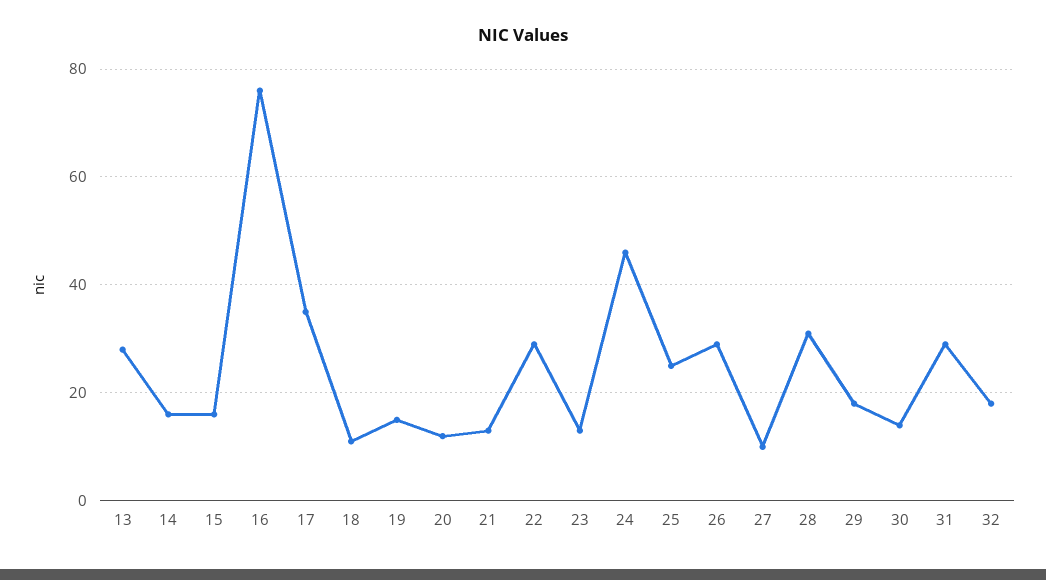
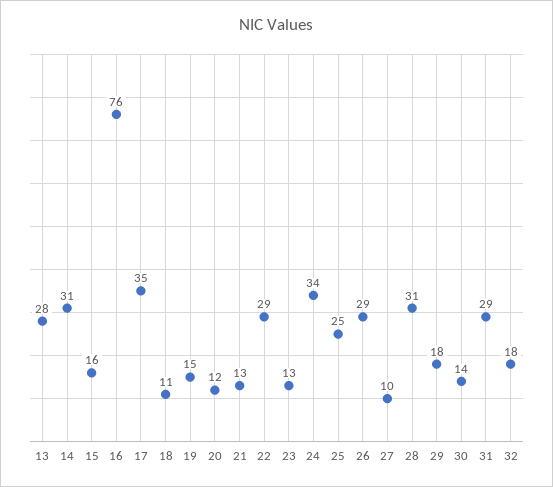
14: 15 -> 31
24: 45 -> 34

